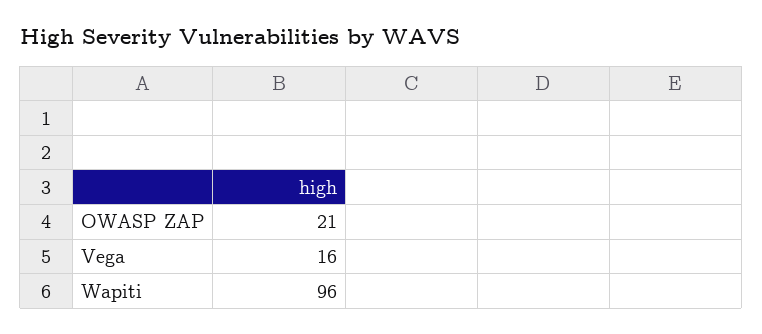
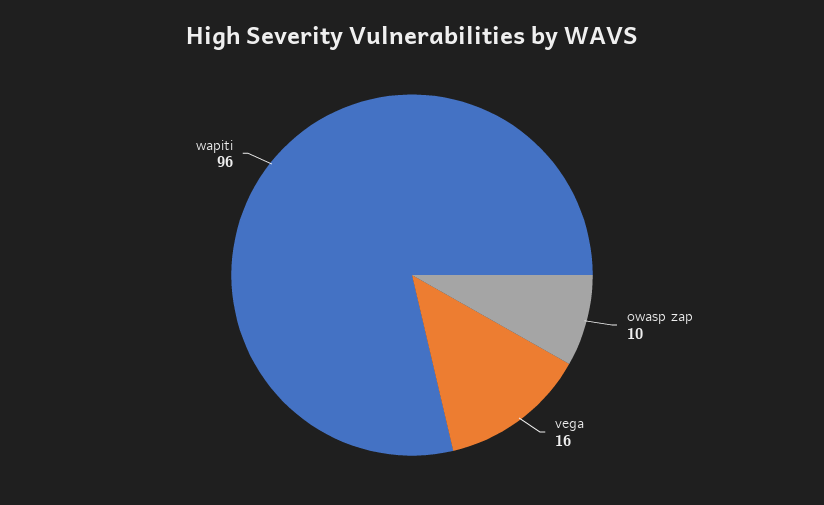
OWASP ZAP: 21 -> 10

